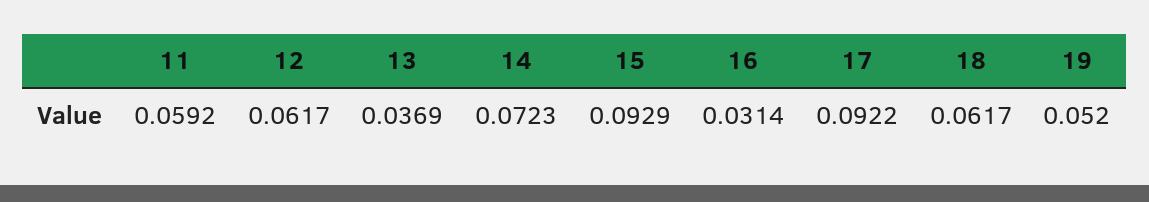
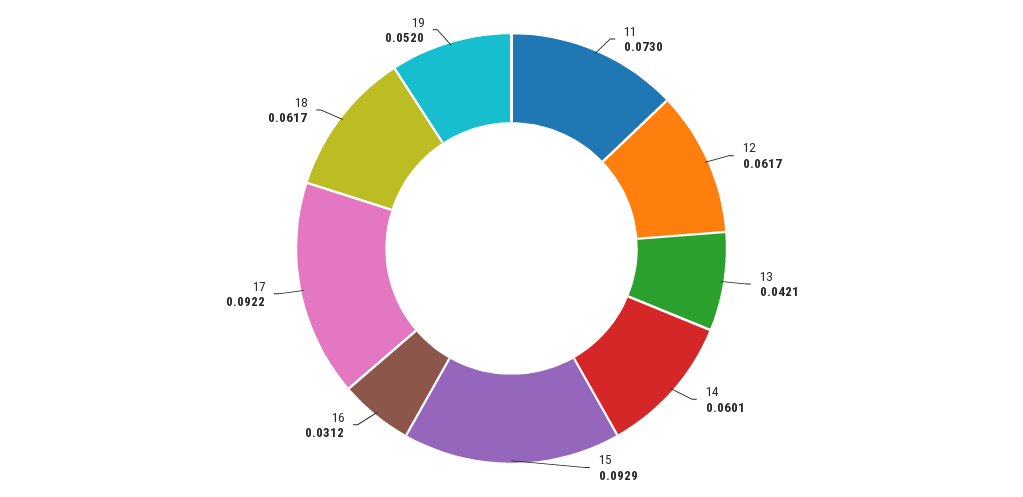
11: 0.0592 -> 0.073
13: 0.0369 -> 0.0421
14: 0.0723 -> 0.0601
16: 0.0314 -> 0.0312

